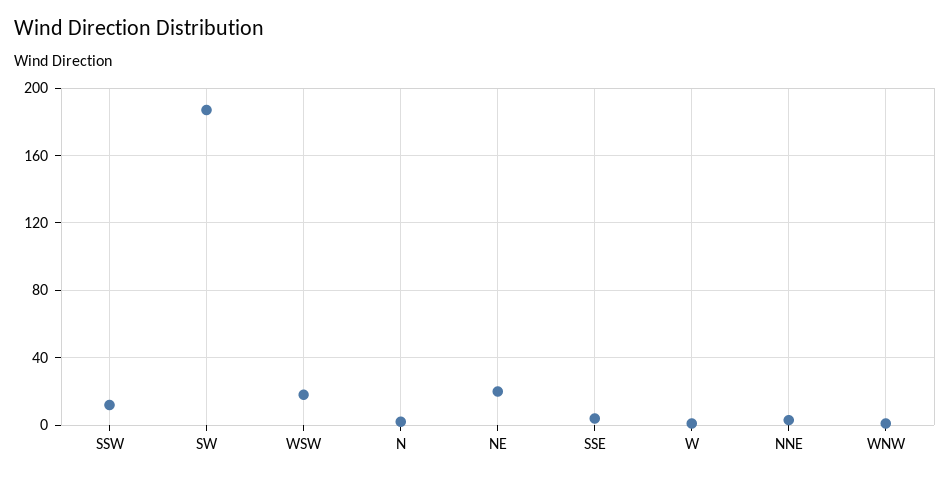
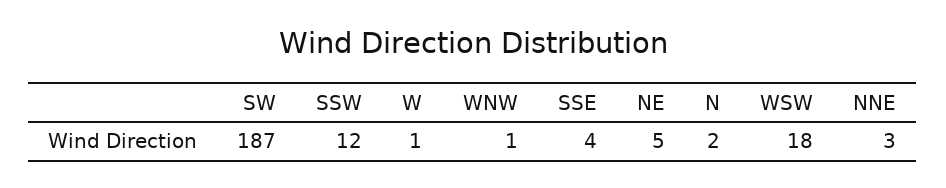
NE: 20 -> 5

